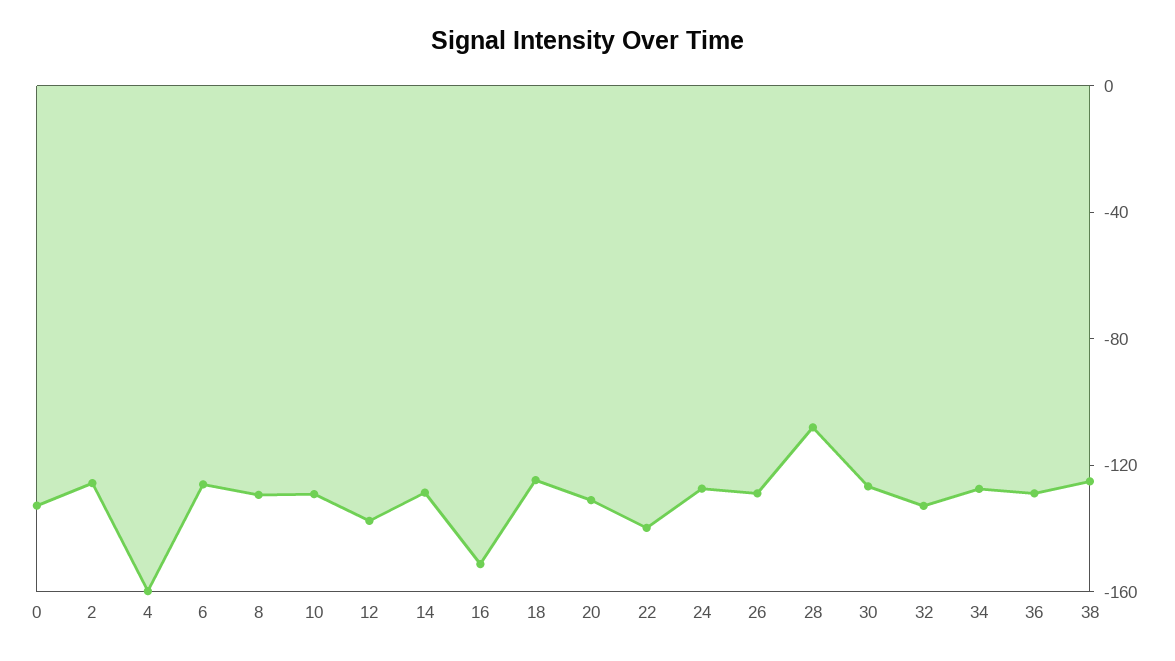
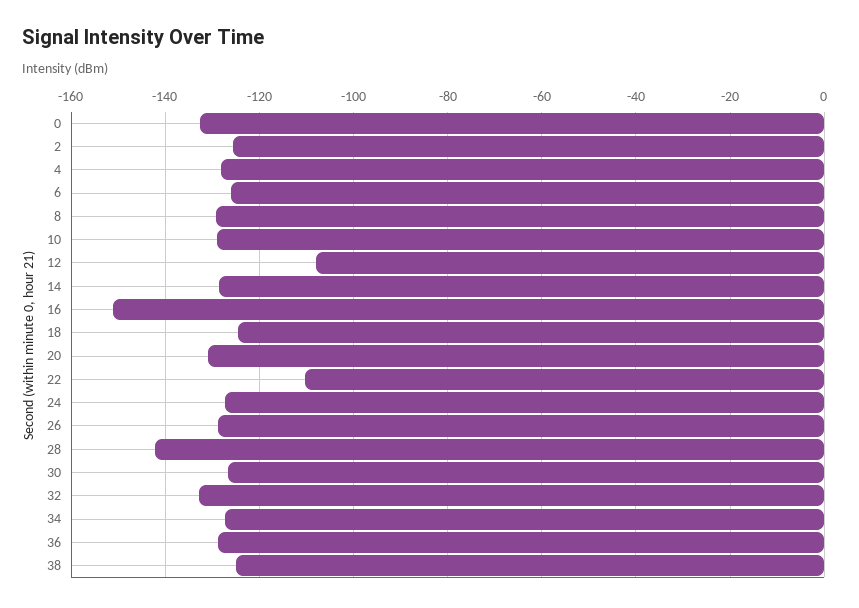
4: -160 -> -128
12: -140 -> -108
22: -140 -> -110
28: -110 -> -142

